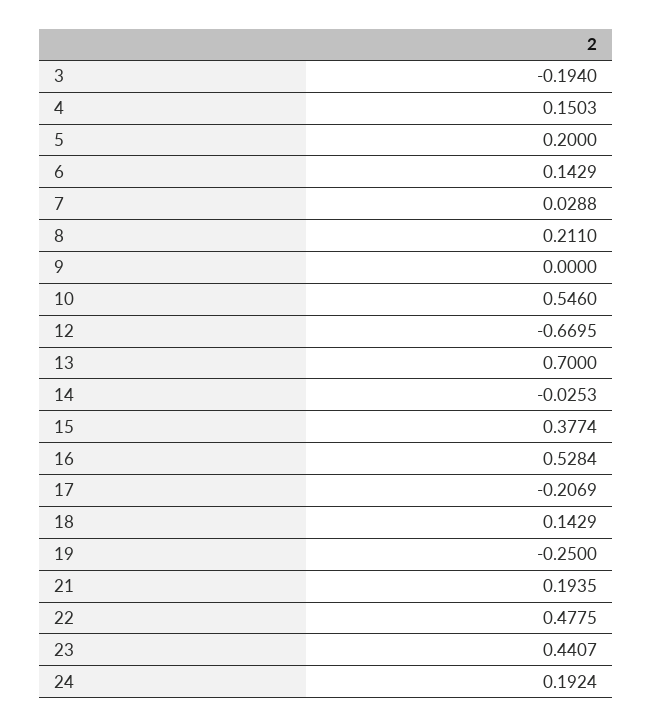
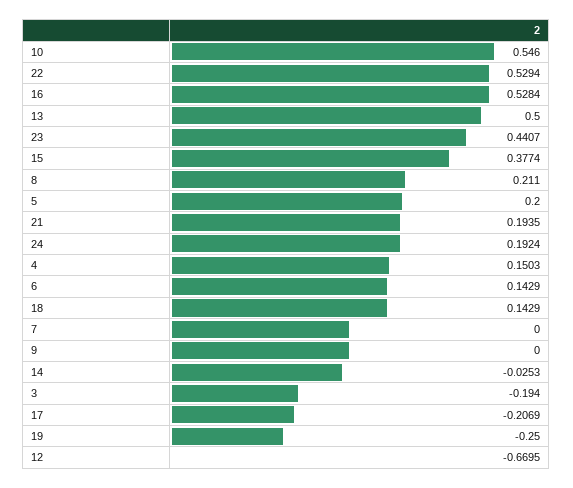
7: 0.0288 -> 0
13: 0.7 -> 0.5
22: 0.4775 -> 0.5294

